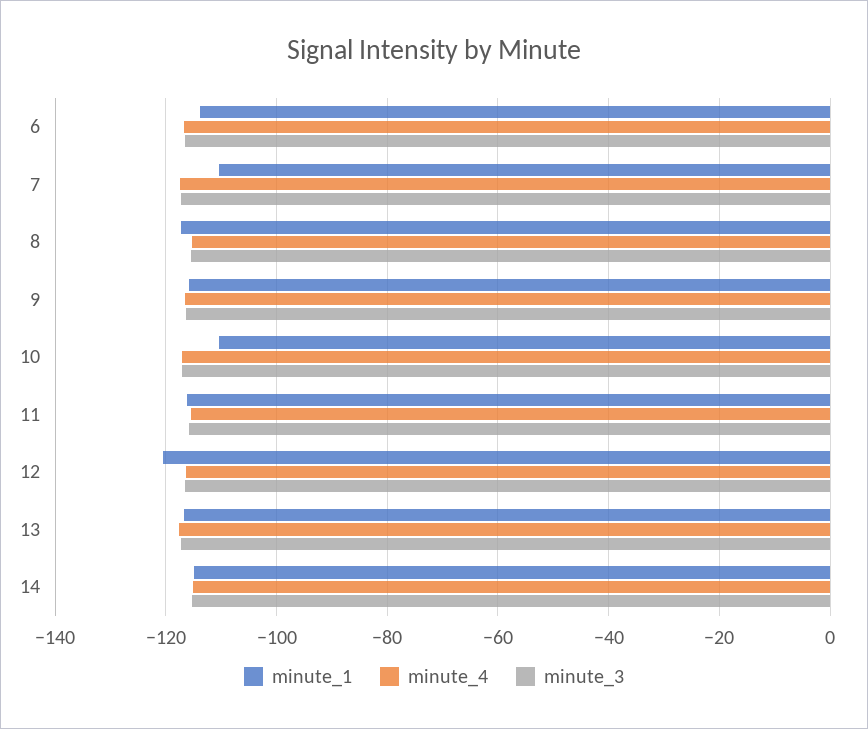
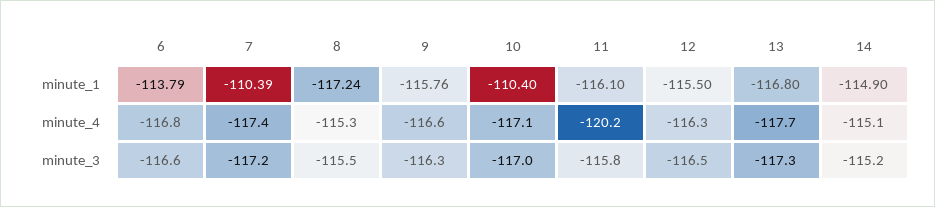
minute_4, 11: -116 -> -120.2
minute_1, 12: -120 -> -115.5

